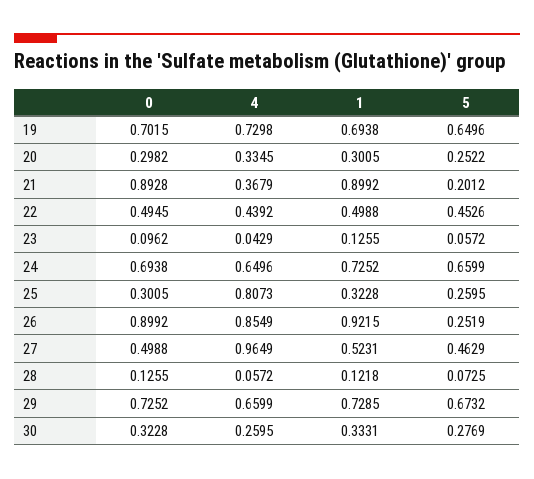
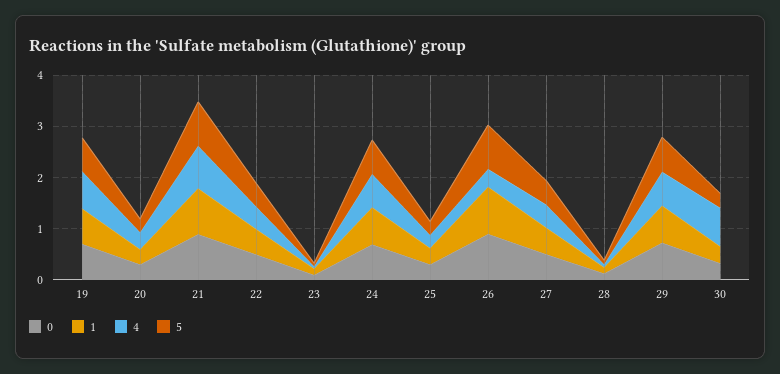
4, 21: 0.3679 -> 0.8
5, 21: 0.2012 -> 0.8
4, 25: 0.8073 -> 0.2
4, 26: 0.8549 -> 0.4
5, 26: 0.2519 -> 0.8
4, 27: 0.9649 -> 0.4
4, 30: 0.2595 -> 0.8

